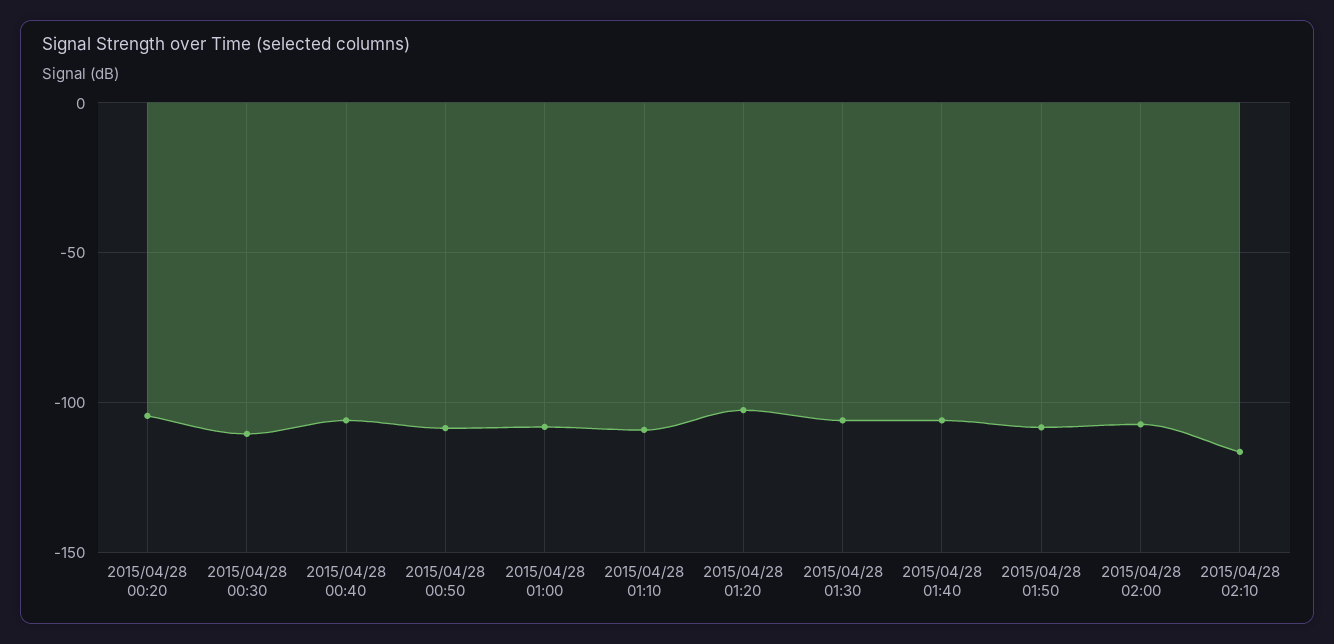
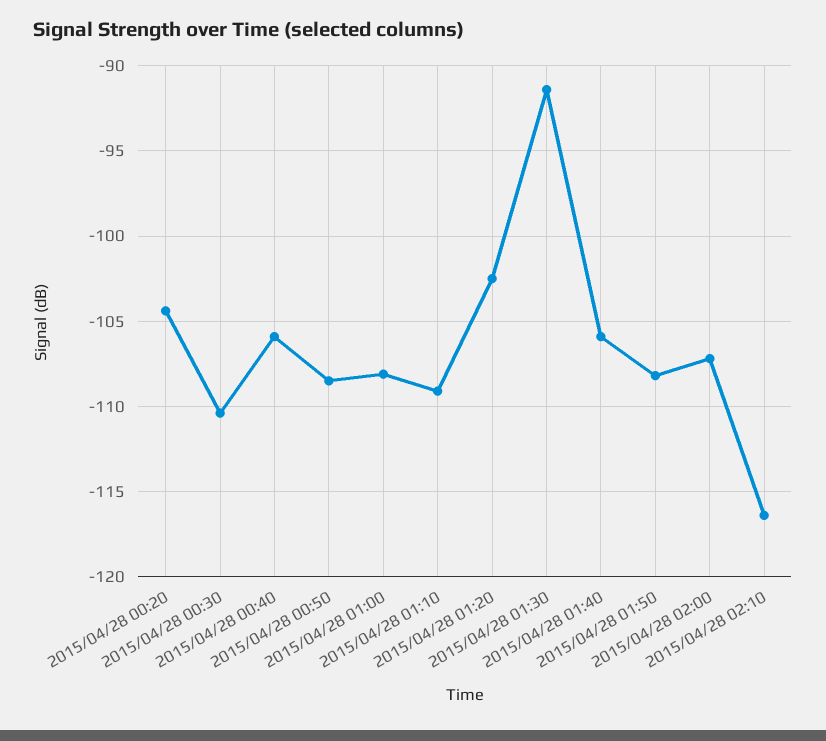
2015/04/28 01:30: -105 -> -91.5

